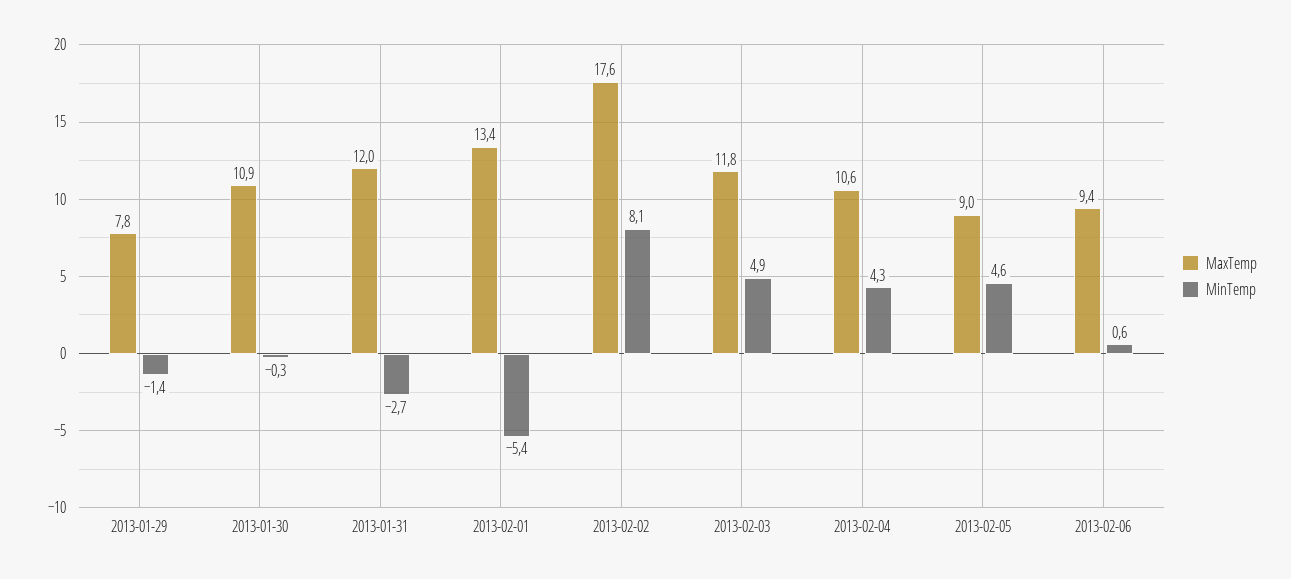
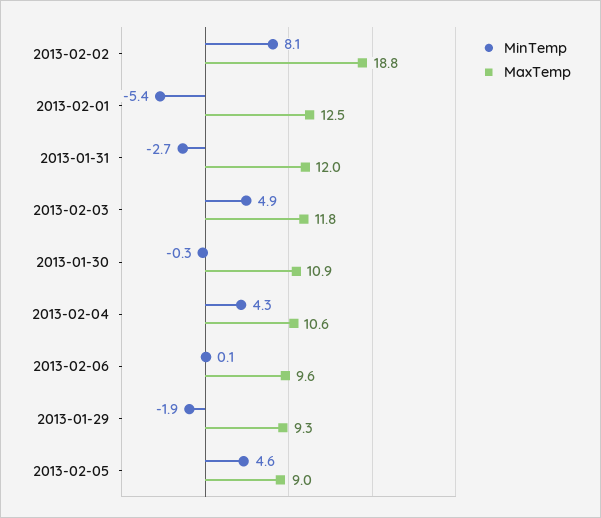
MaxTemp, 2013-01-29: 7.8 -> 9.3
MinTemp, 2013-01-29: -1.4 -> -1.9
MaxTemp, 2013-02-01: 13.4 -> 12.5
MaxTemp, 2013-02-02: 17.6 -> 18.8
MaxTemp, 2013-02-06: 9.4 -> 9.6
MinTemp, 2013-02-06: 0.6 -> 0.1

